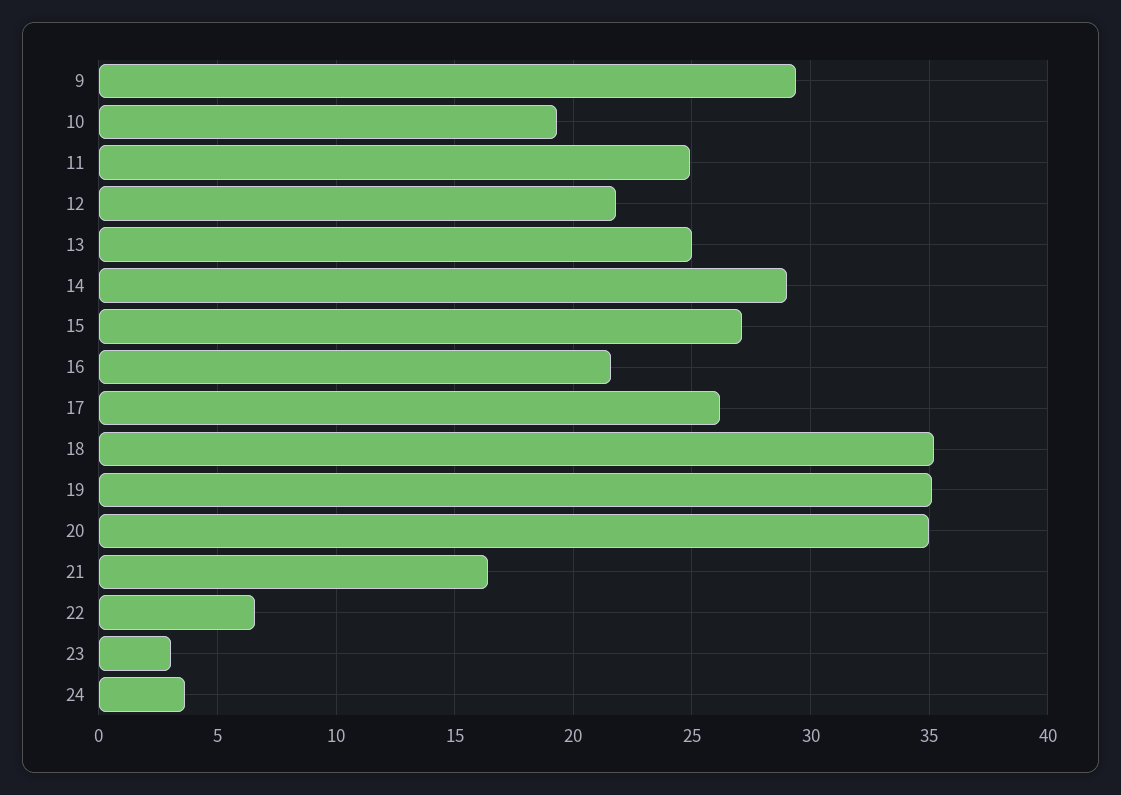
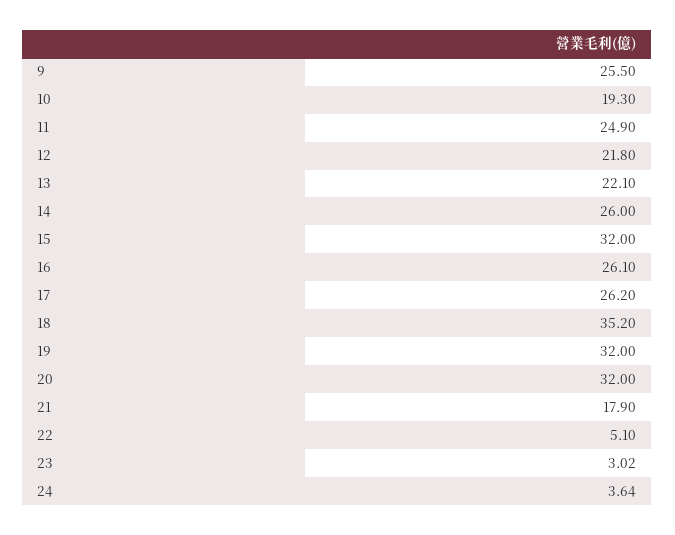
9: 29.5 -> 25.5
13: 25 -> 22.1
14: 29 -> 26
15: 27 -> 32
16: 21.5 -> 26.1
19: 35 -> 32
20: 35 -> 32
21: 16.5 -> 17.9
22: 6.5 -> 5.1

